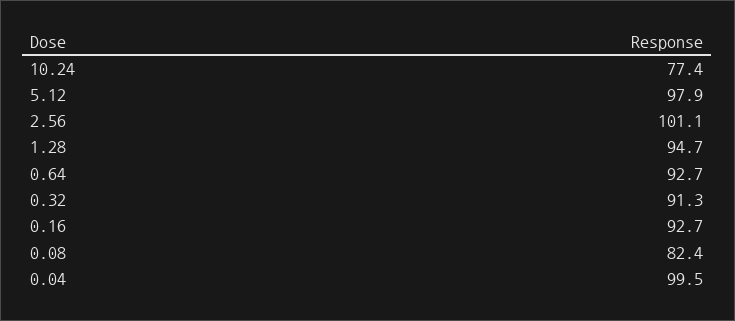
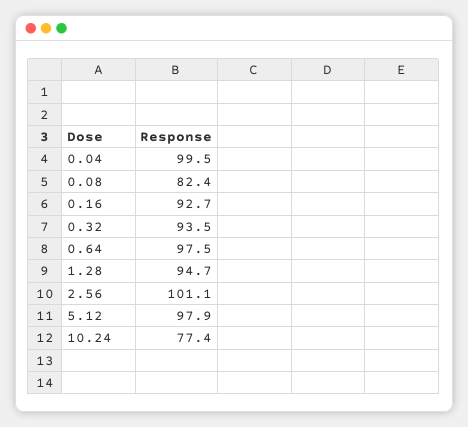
0.64: 92.7 -> 97.5
0.32: 91.3 -> 93.5

